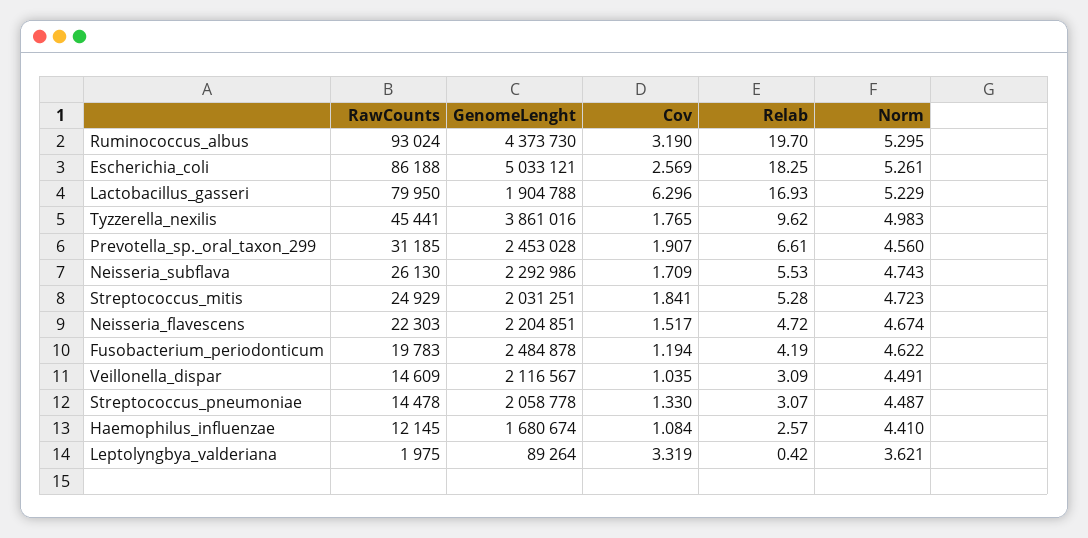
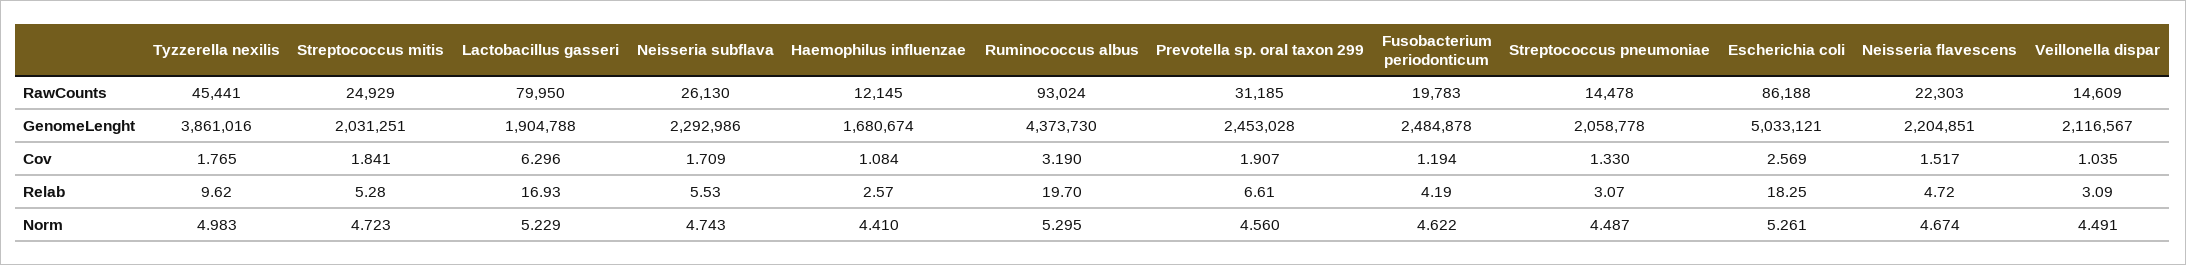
RawCounts, Leptolyngbya_valderiana: 1975 -> none
GenomeLenght, Leptolyngbya_valderiana: 89264 -> none
Cov, Leptolyngbya_valderiana: 3.319 -> none
Relab, Leptolyngbya_valderiana: 0.42 -> none
Norm, Leptolyngbya_valderiana: 3.621 -> none

